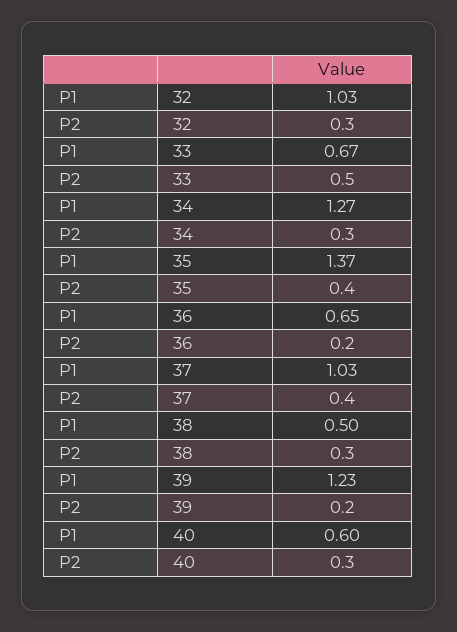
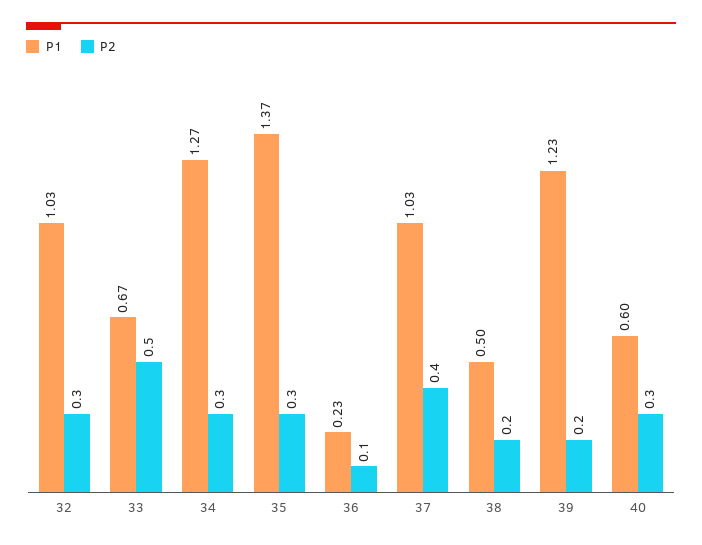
P2, 35: 0.4 -> 0.3
P1, 36: 0.65 -> 0.23
P2, 36: 0.2 -> 0.1
P2, 38: 0.3 -> 0.2

